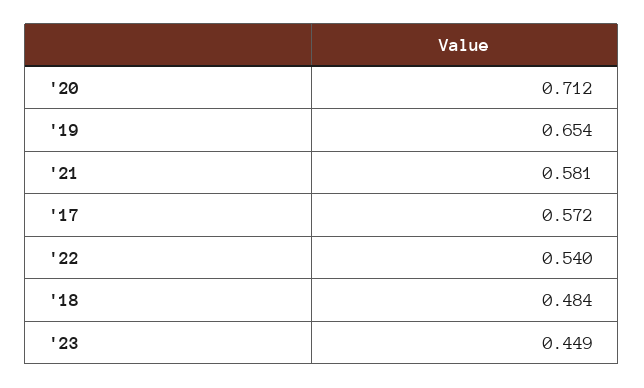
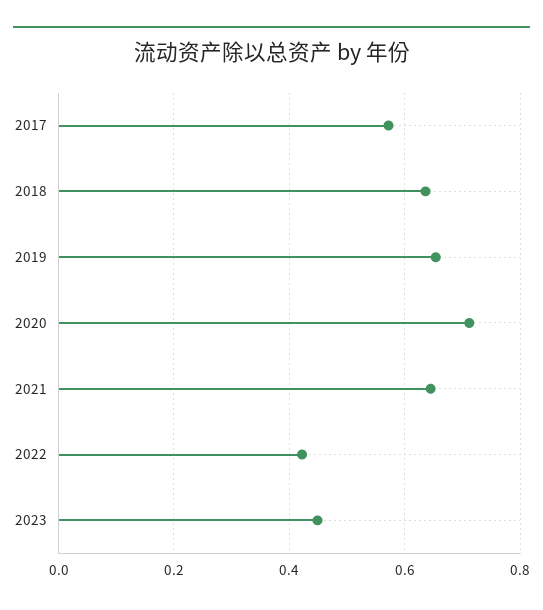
'21: 0.581 -> 0.64
'22: 0.54 -> 0.42
'18: 0.484 -> 0.64

